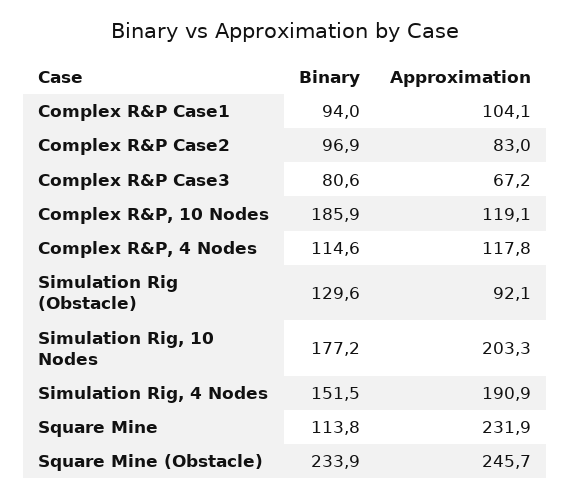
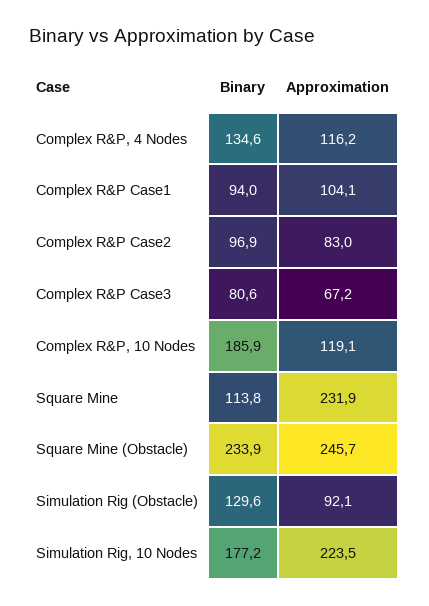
Binary, Complex R&P, 4 Nodes: 114.6 -> 134.6
Approximation, Complex R&P, 4 Nodes: 117.8 -> 116.2
Approximation, Simulation Rig, 10 Nodes: 203.3 -> 223.5
Binary, Simulation Rig, 4 Nodes: 151.5 -> none
Approximation, Simulation Rig, 4 Nodes: 190.9 -> none

